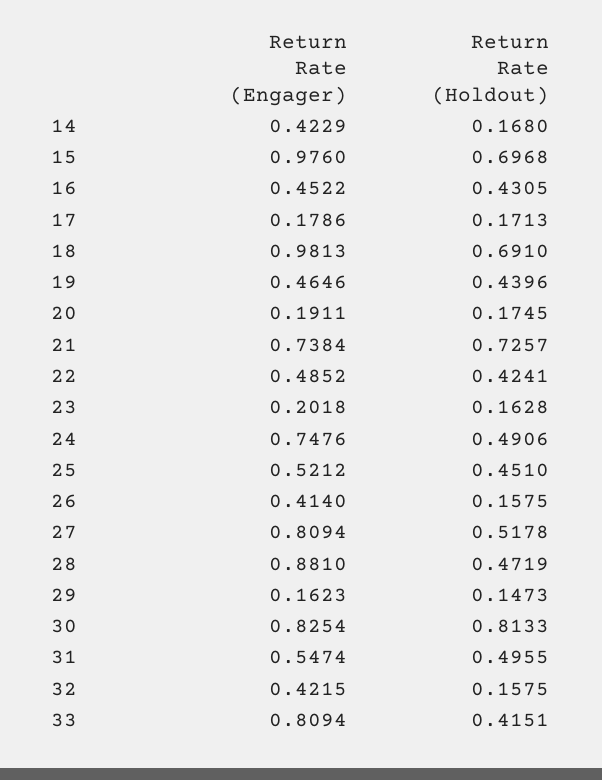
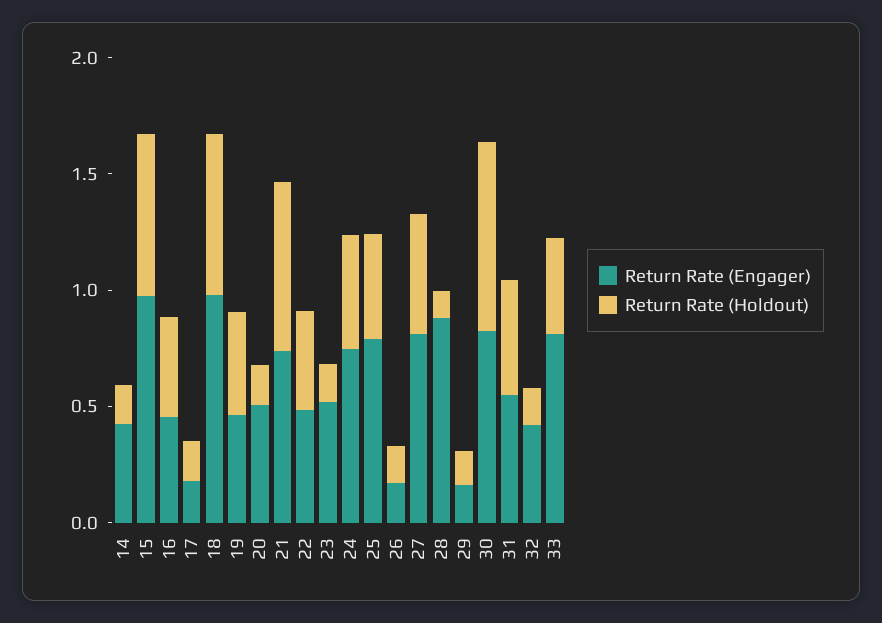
Return Rate (Engager), 20: 0.1911 -> 0.5
Return Rate (Engager), 23: 0.2018 -> 0.5
Return Rate (Engager), 25: 0.5212 -> 0.8
Return Rate (Engager), 26: 0.414 -> 0.2
Return Rate (Holdout), 28: 0.4719 -> 0.1

